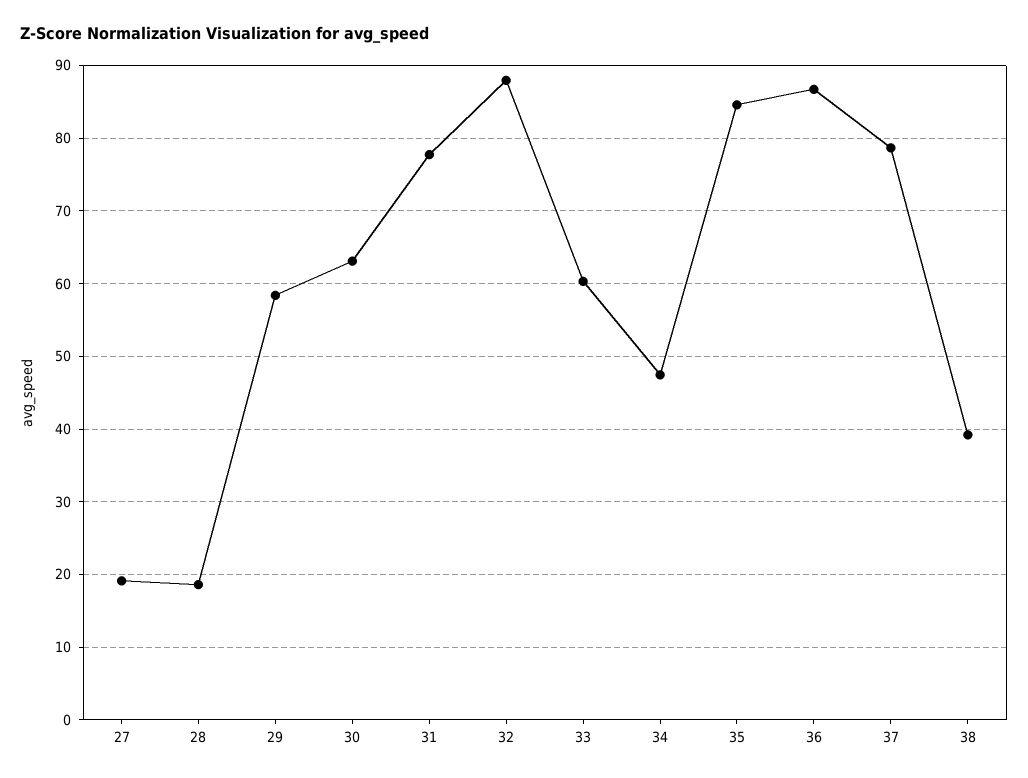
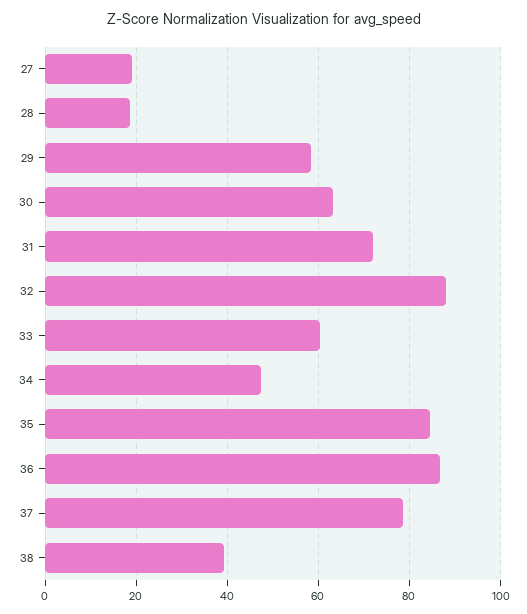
31: 78 -> 72

